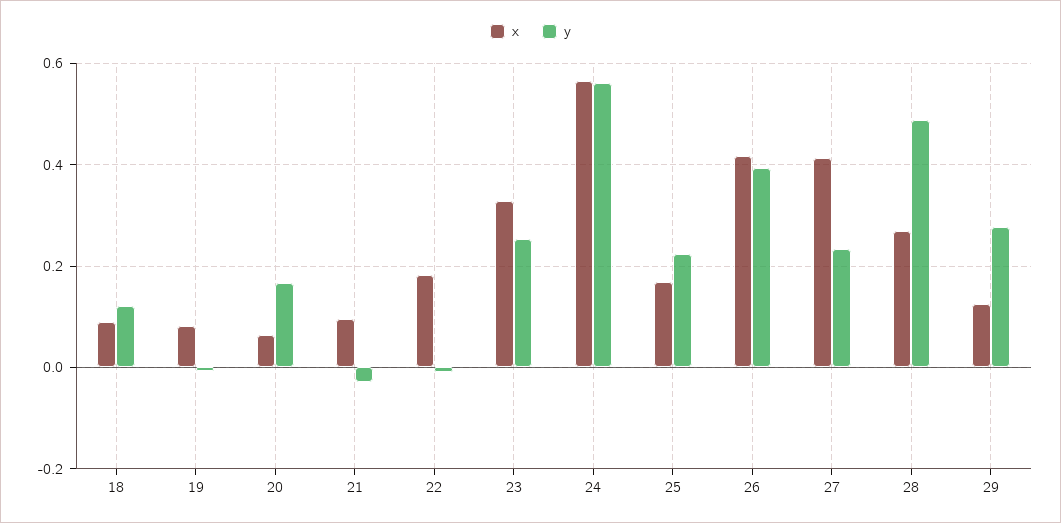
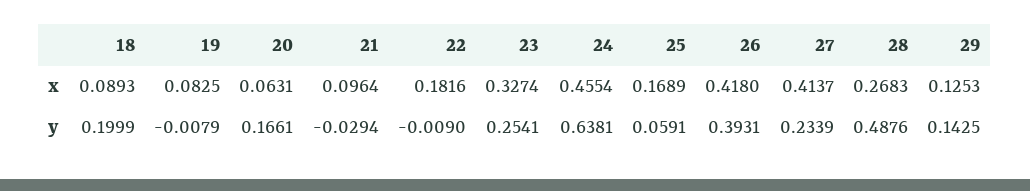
y, 18: 0.12 -> 0.1999
x, 24: 0.56 -> 0.4554
y, 24: 0.56 -> 0.6381
y, 25: 0.22 -> 0.0591
y, 29: 0.28 -> 0.1425

